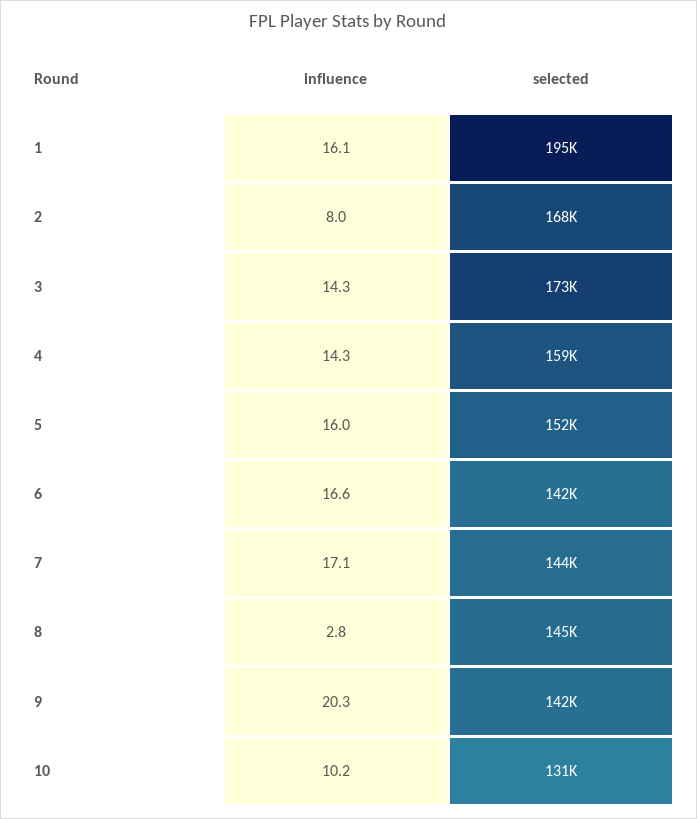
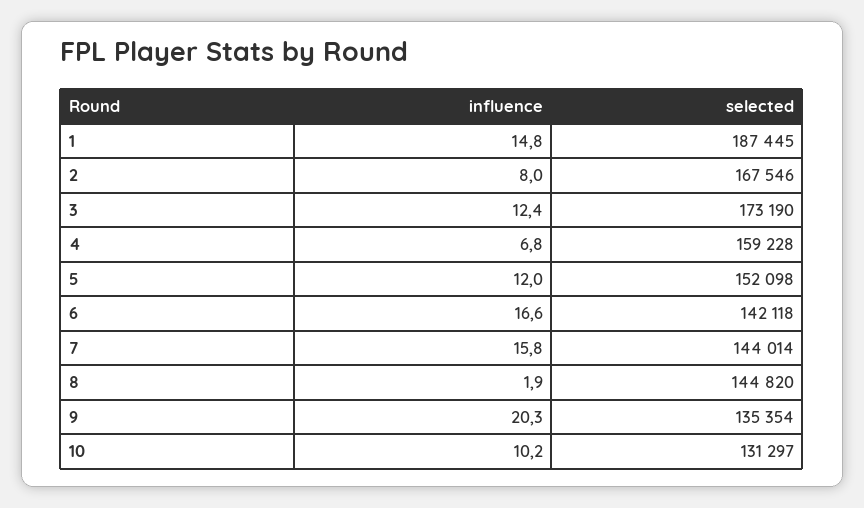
influence, 1: 16.1 -> 14.8
selected, 1: 195000 -> 187445
influence, 3: 14.3 -> 12.4
influence, 4: 14.3 -> 6.8
influence, 5: 16 -> 12
influence, 7: 17.1 -> 15.8
influence, 8: 2.8 -> 1.9
selected, 9: 142000 -> 135354

